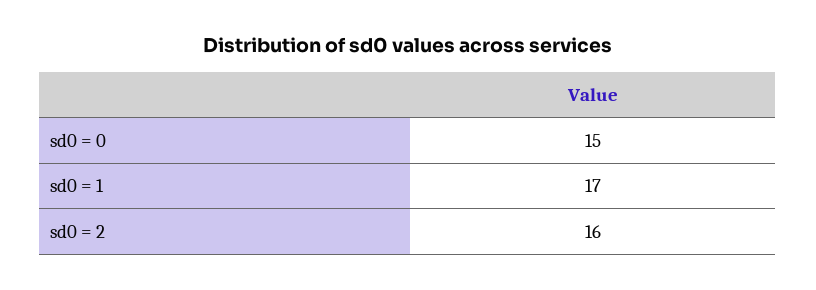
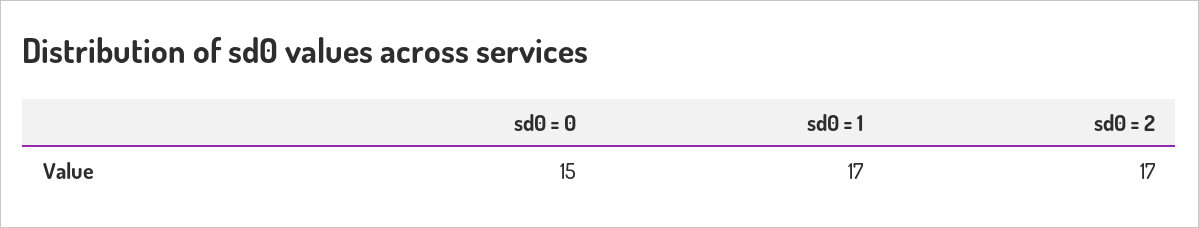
sd0 = 2: 16 -> 17

